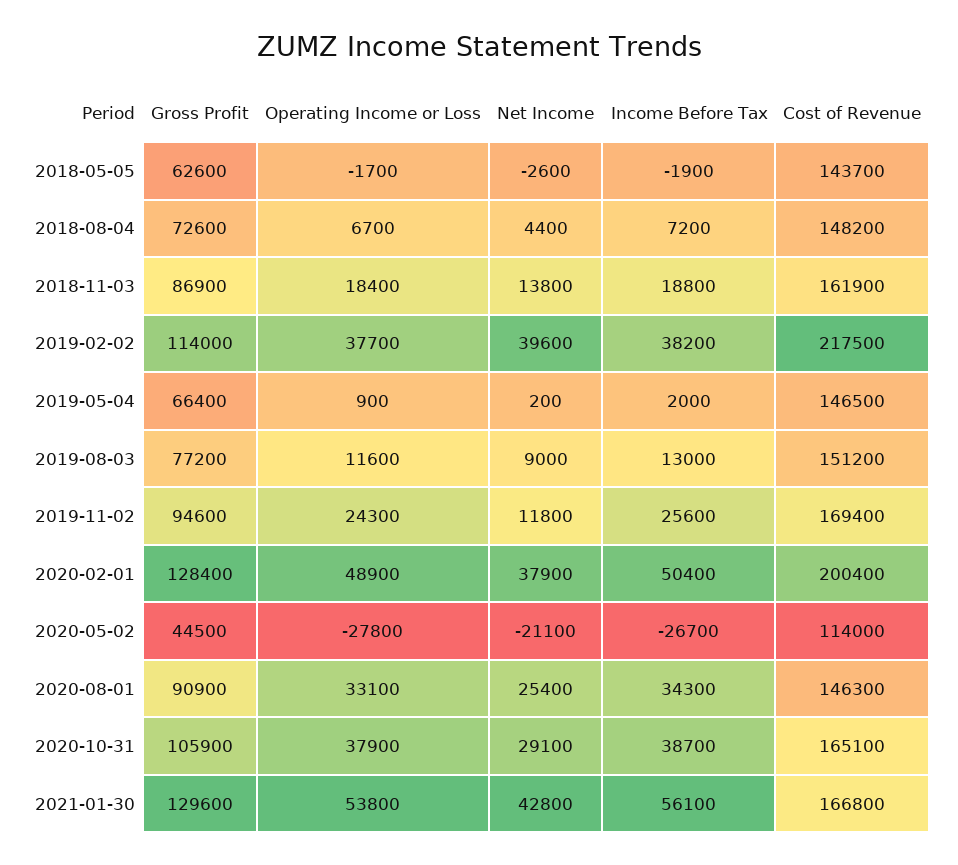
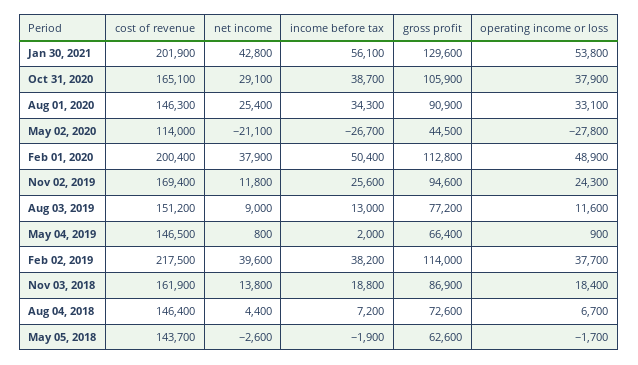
Cost of Revenue, 2018-08-04: 148200 -> 146400
Net Income, 2019-05-04: 200 -> 800
Gross Profit, 2020-02-01: 128400 -> 112800
Cost of Revenue, 2021-01-30: 166800 -> 201900

